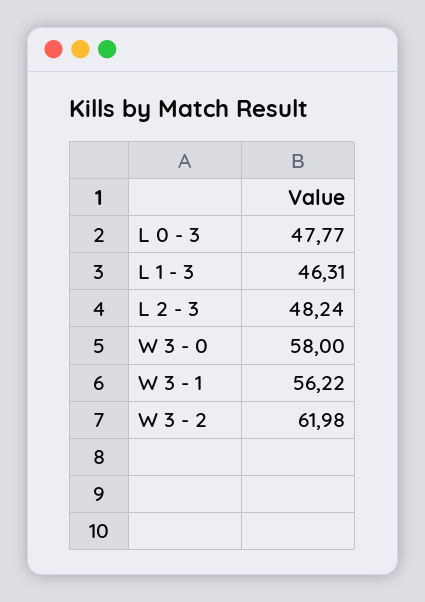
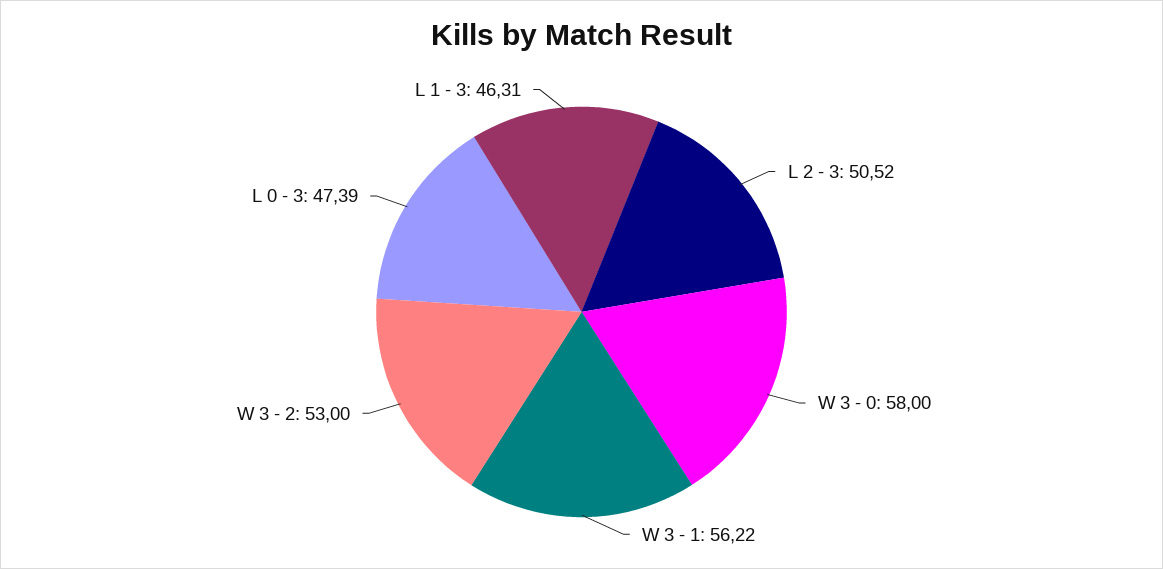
L 0 - 3: 47.77 -> 47.39
L 2 - 3: 48.24 -> 50.52
W 3 - 2: 61.98 -> 53

